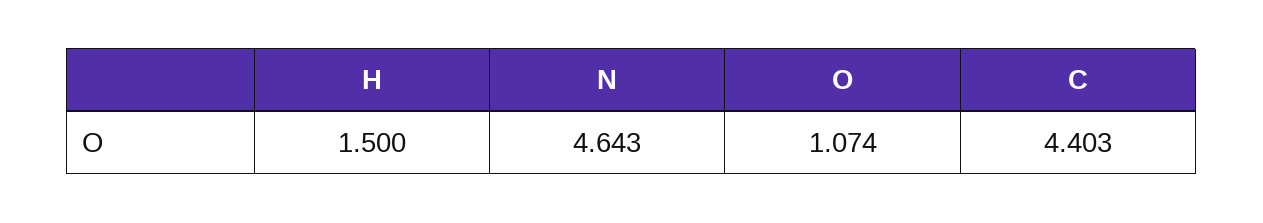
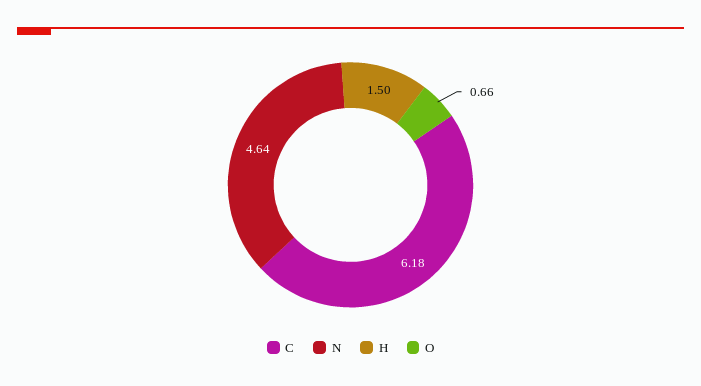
O: 1.074 -> 0.66
C: 4.403 -> 6.18

